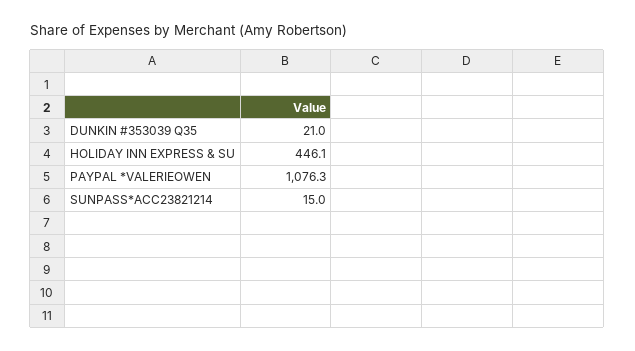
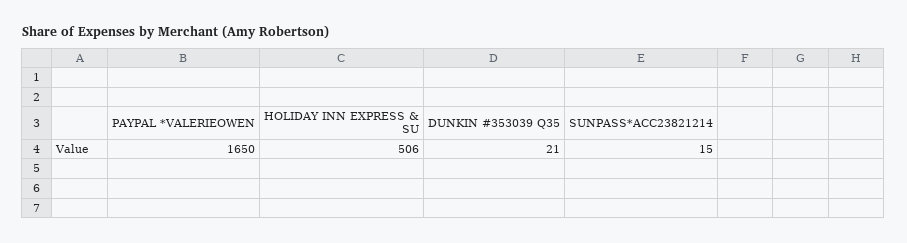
HOLIDAY INN EXPRESS & SU: 446.1 -> 506
PAYPAL *VALERIEOWEN: 1076.3 -> 1650

